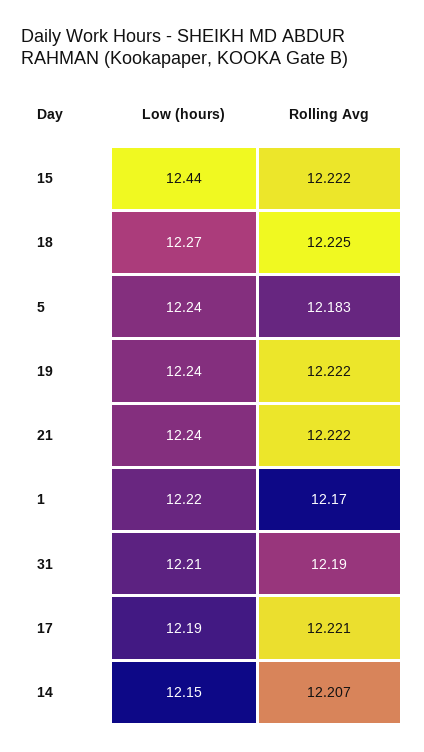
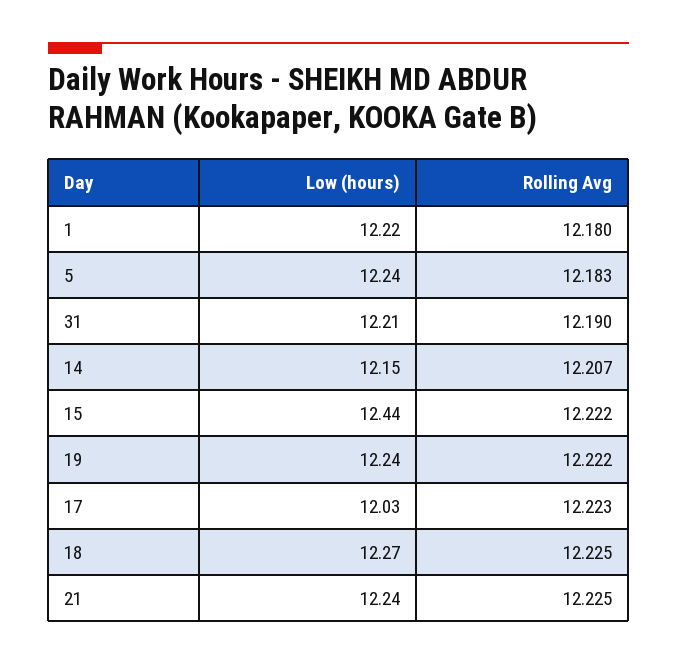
Rolling Avg, 21: 12.222 -> 12.225
Rolling Avg, 1: 12.17 -> 12.18
Low (hours), 17: 12.19 -> 12.03
Rolling Avg, 17: 12.221 -> 12.223

